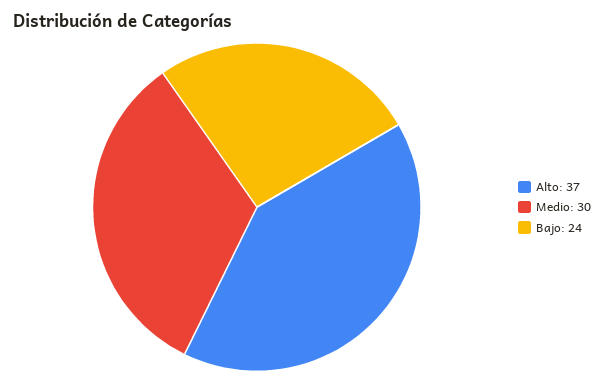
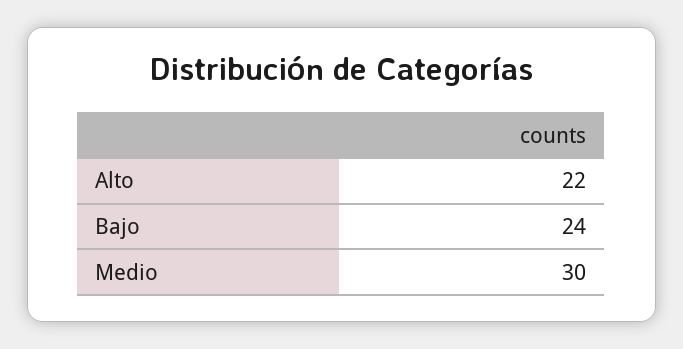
Alto: 37 -> 22

